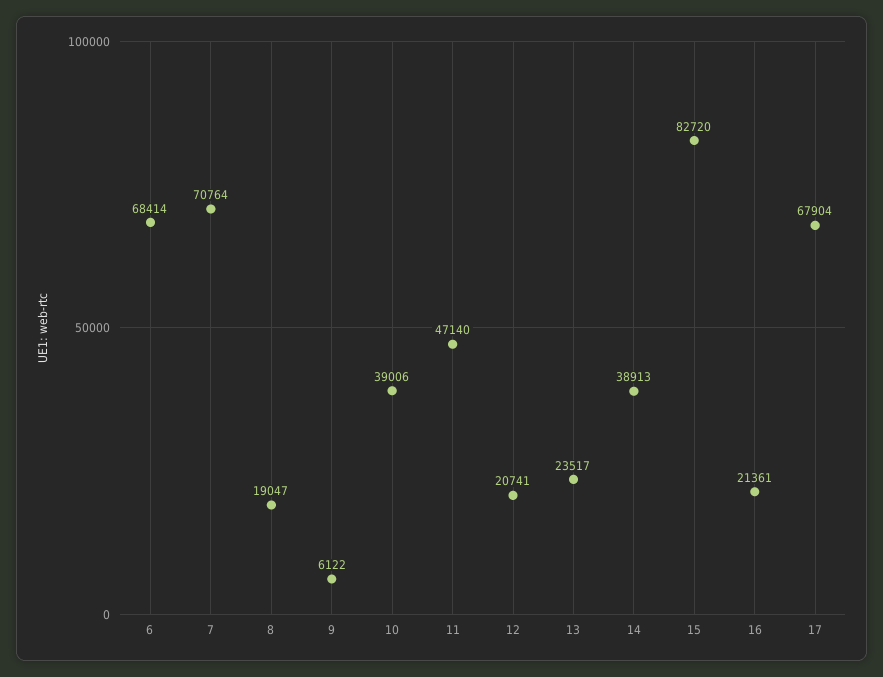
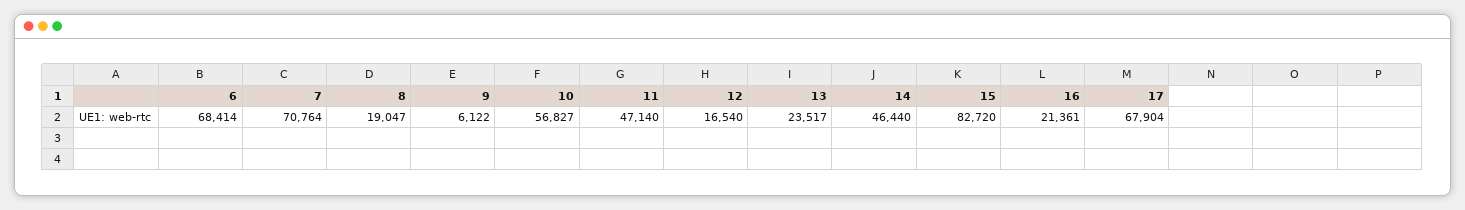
10: 39006 -> 56827
12: 20741 -> 16540
14: 38913 -> 46440

